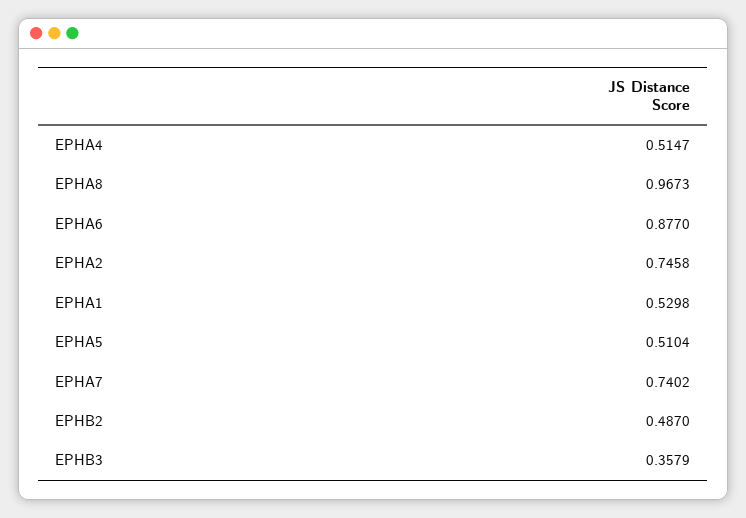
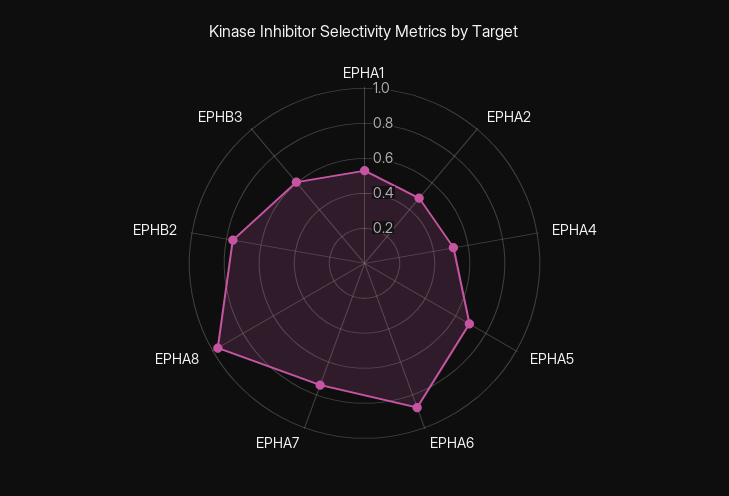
EPHA2: 0.7458 -> 0.5
EPHA5: 0.5104 -> 0.7
EPHB2: 0.487 -> 0.75
EPHB3: 0.3579 -> 0.6

